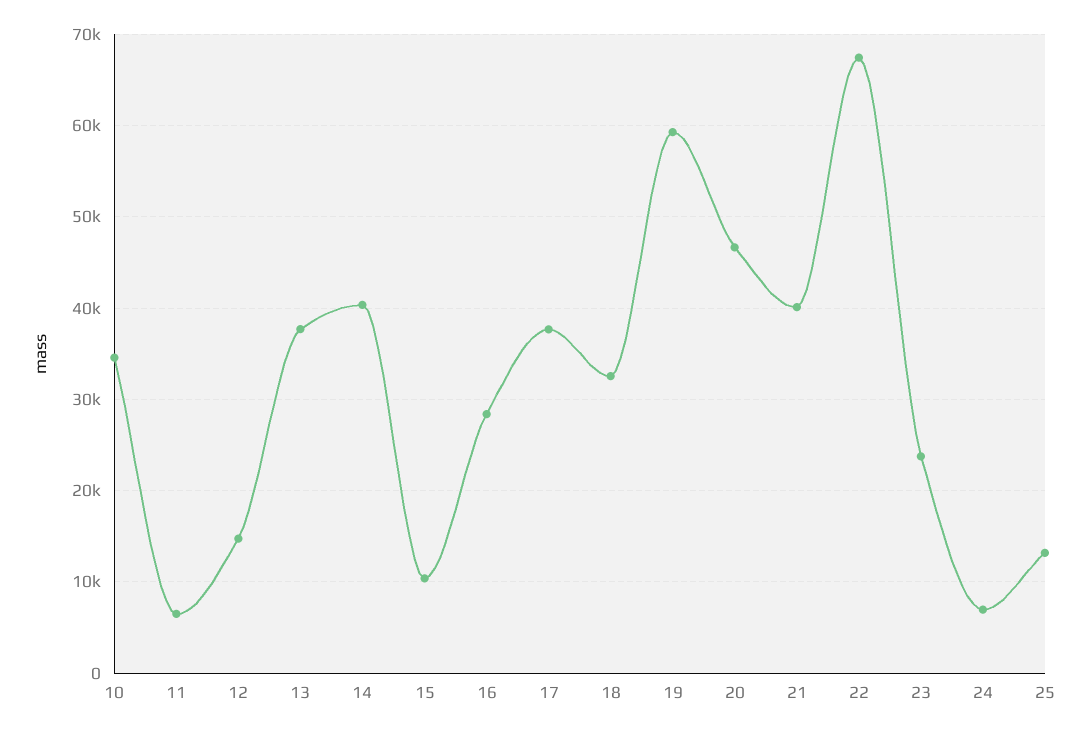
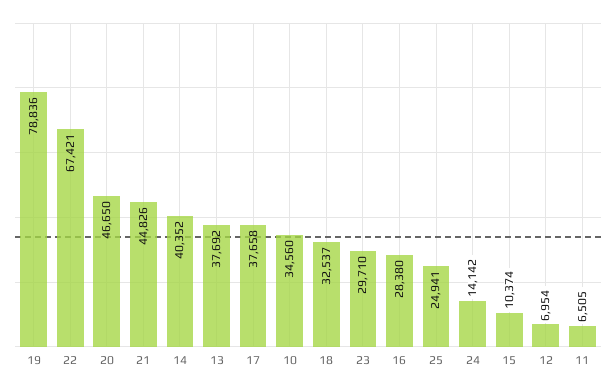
12: 15000 -> 6954
19: 59000 -> 78836
21: 40000 -> 44826
23: 24000 -> 29710
24: 7000 -> 14142
25: 13000 -> 24941

